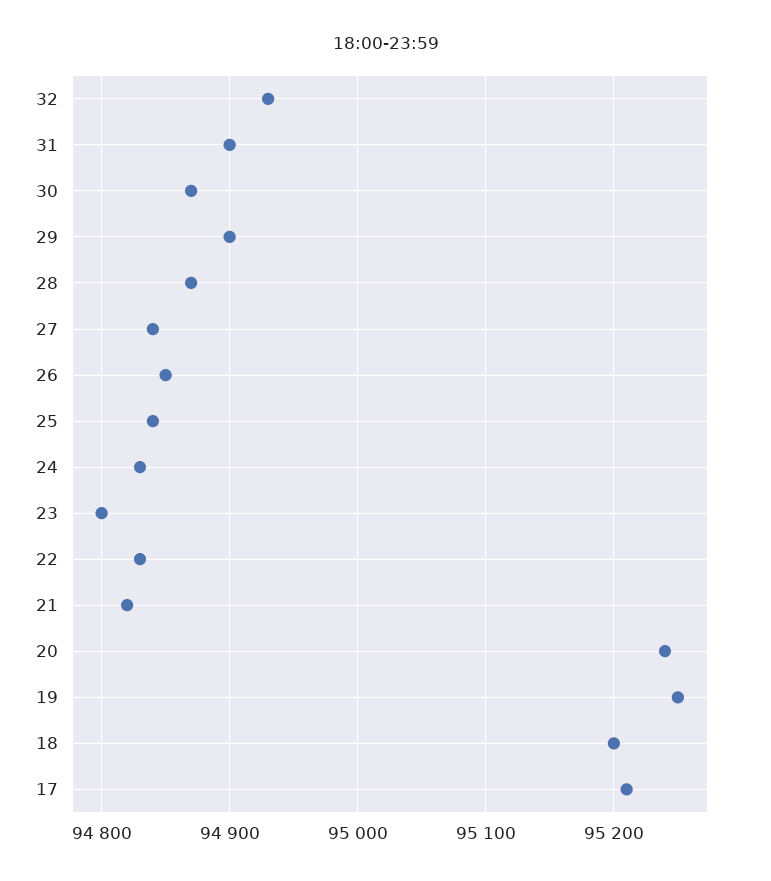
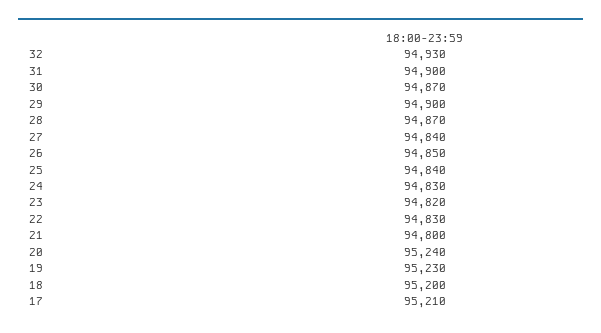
23: 94800 -> 94820
21: 94820 -> 94800
19: 95250 -> 95230

